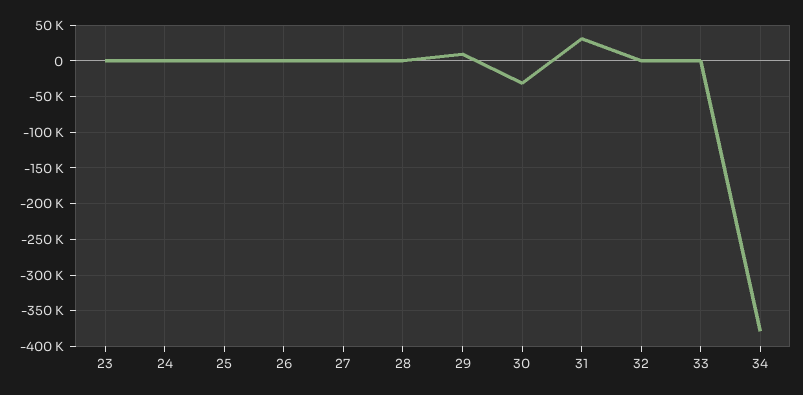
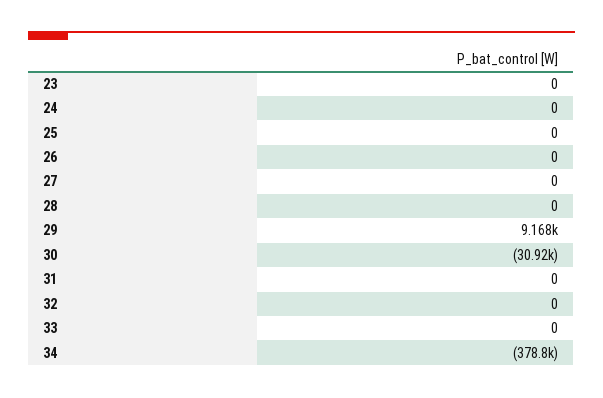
31: 30000 -> 0

